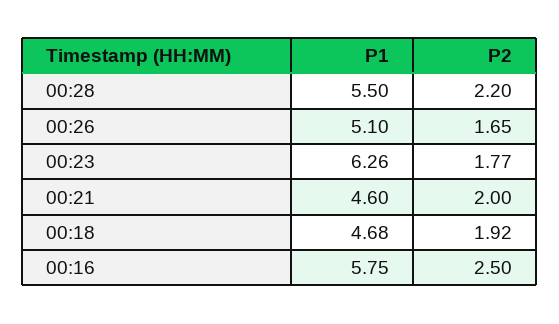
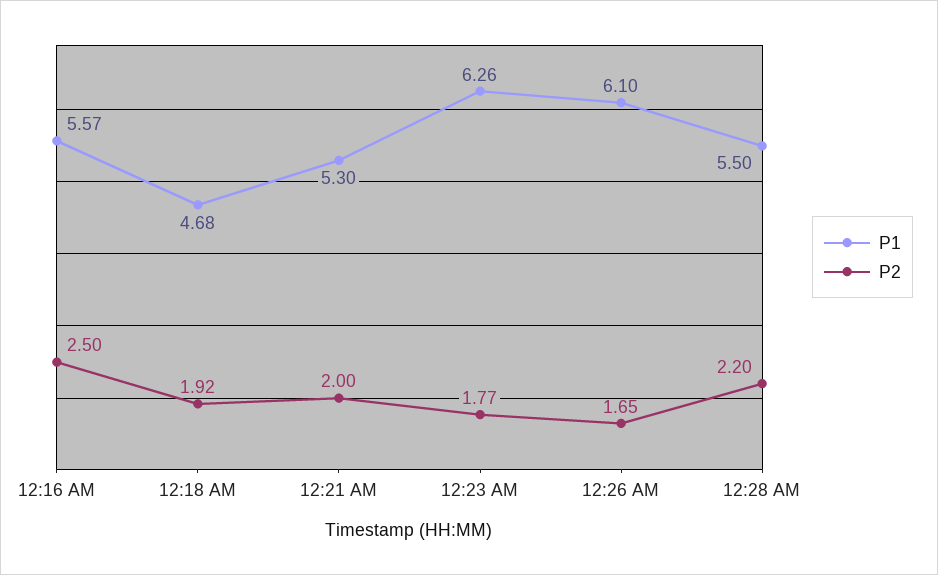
P1, 00:26: 5.1 -> 6.1
P1, 00:21: 4.6 -> 5.3
P1, 00:16: 5.75 -> 5.57

